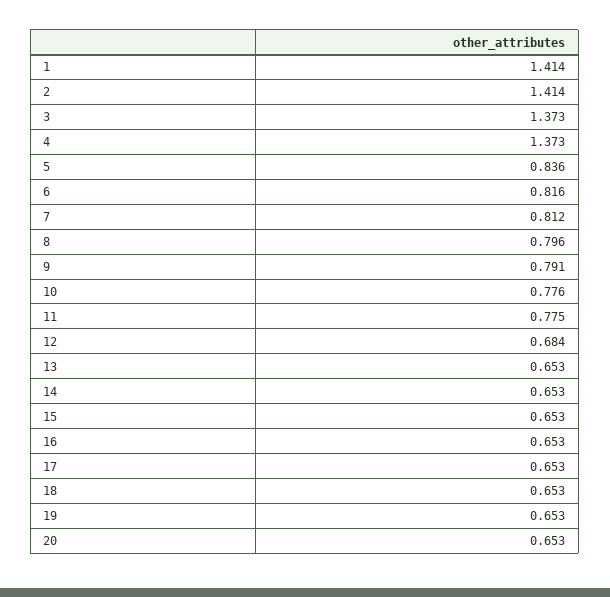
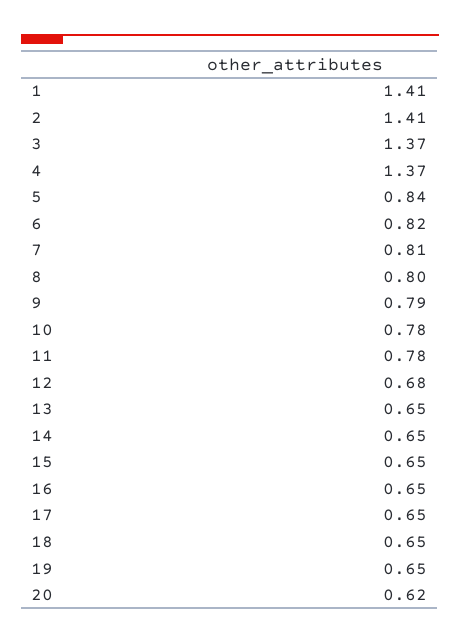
20: 0.653 -> 0.62

